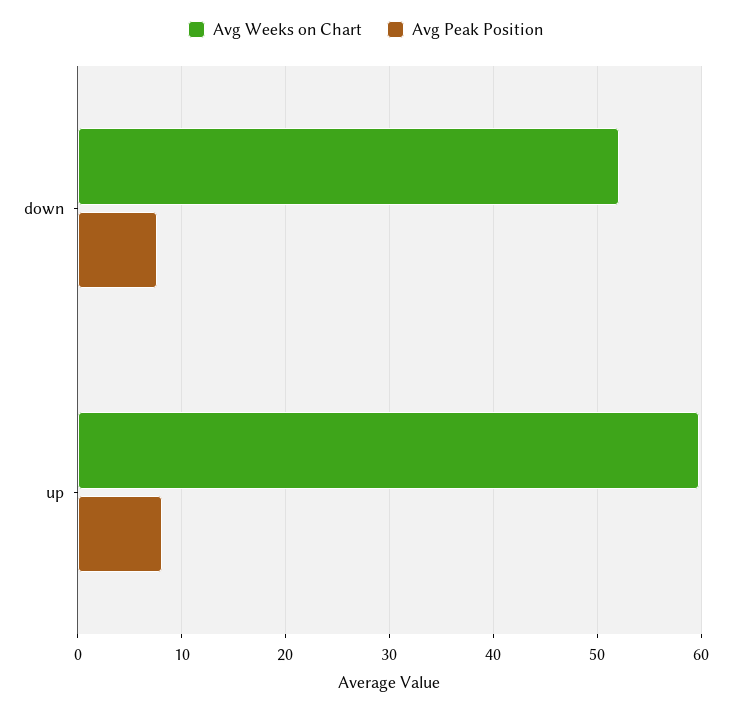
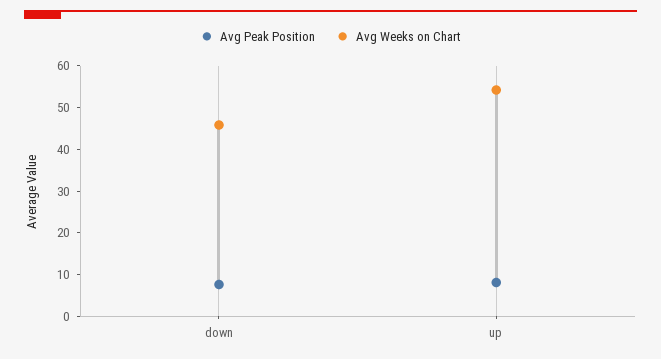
Avg Weeks on Chart, down: 52 -> 46
Avg Weeks on Chart, up: 60 -> 54

